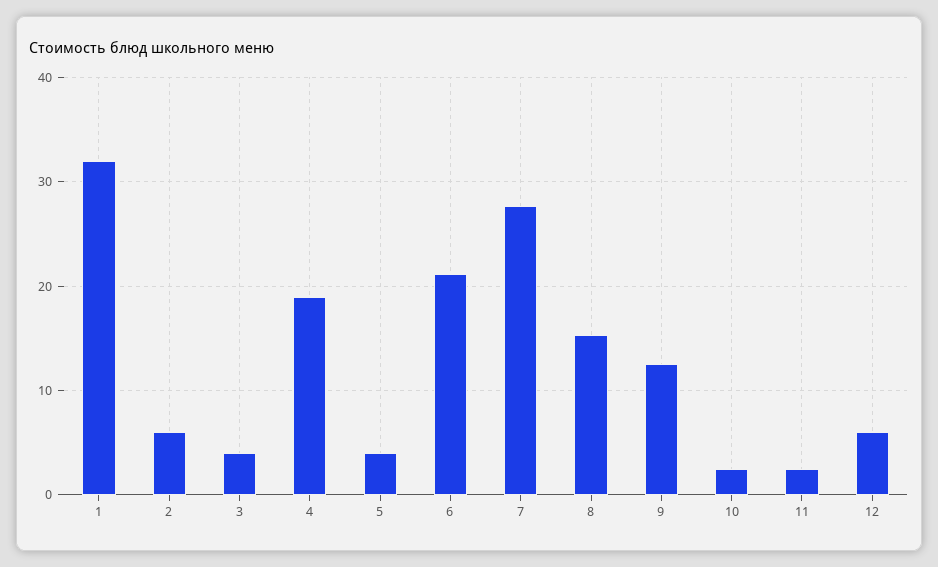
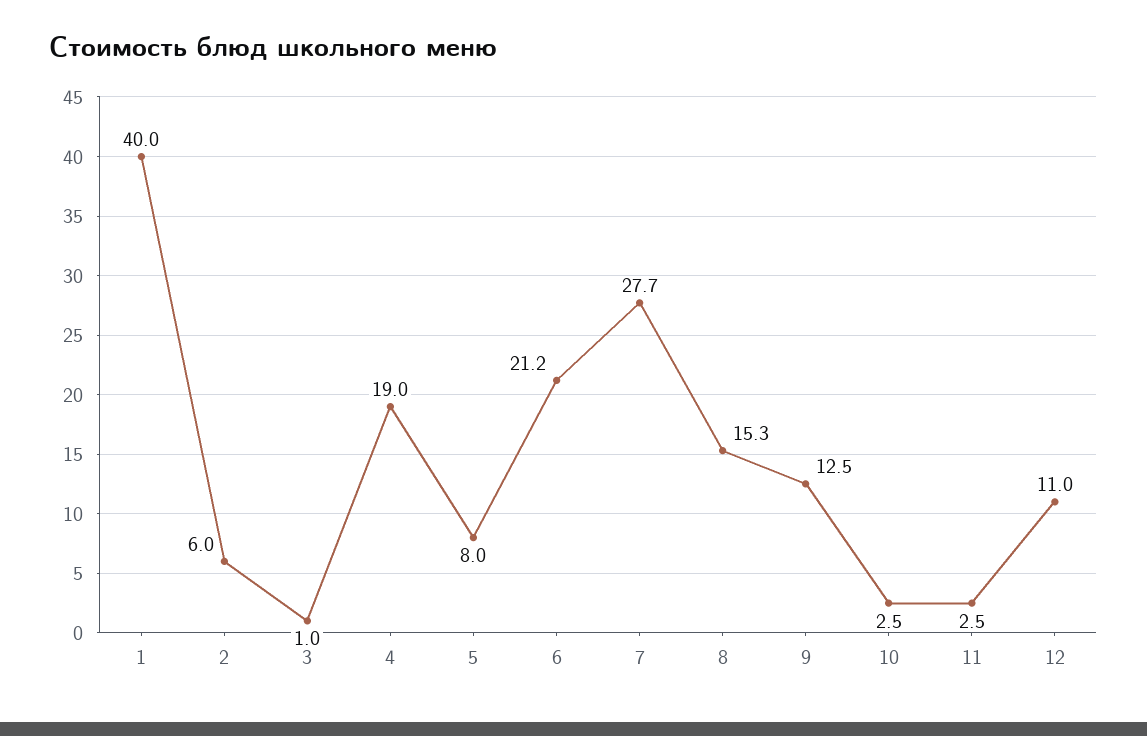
1: 32 -> 40
3: 4 -> 1
5: 4 -> 8
12: 6 -> 11

